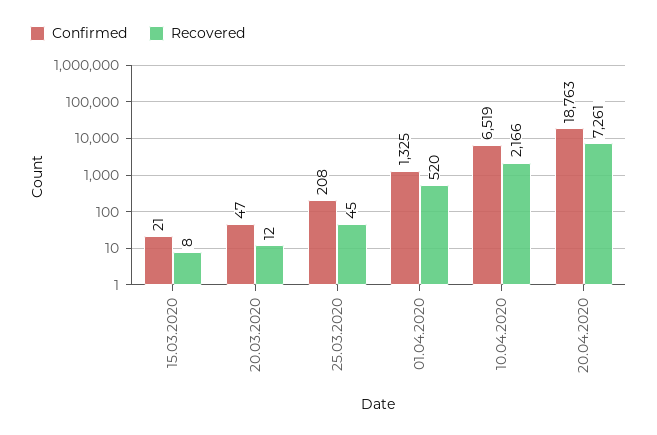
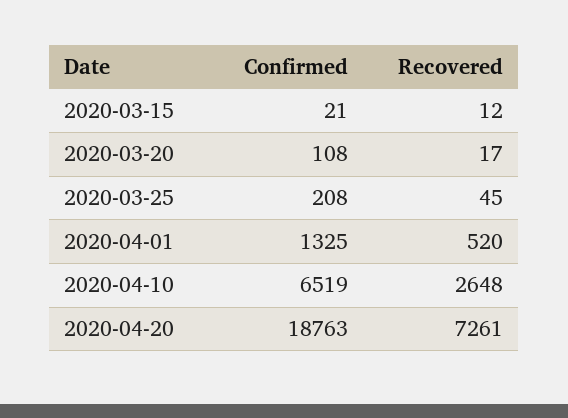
Recovered, 15.03.2020: 8 -> 12
Confirmed, 20.03.2020: 47 -> 108
Recovered, 20.03.2020: 12 -> 17
Recovered, 10.04.2020: 2166 -> 2648

